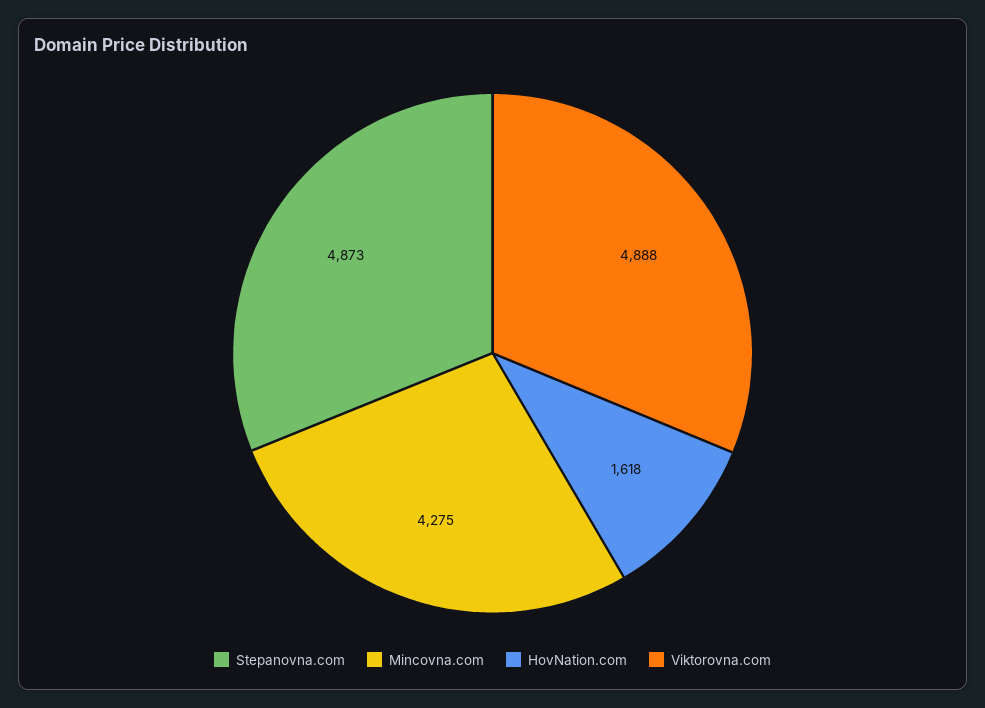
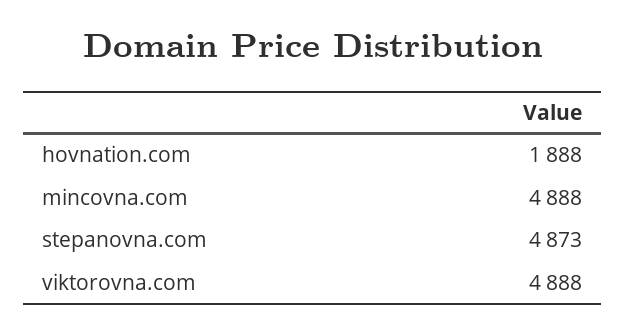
Mincovna.com: 4275 -> 4888
HovNation.com: 1618 -> 1888

